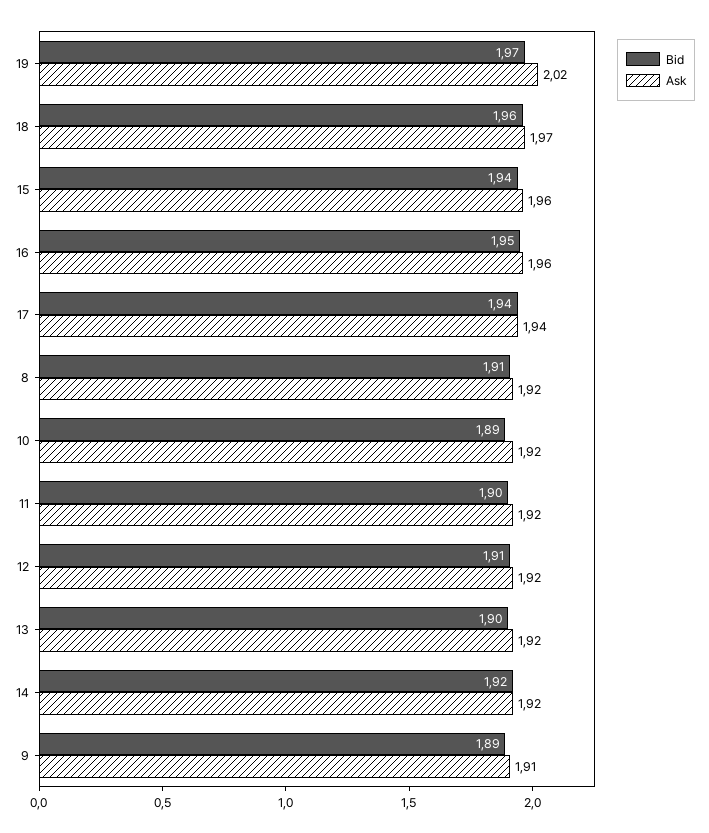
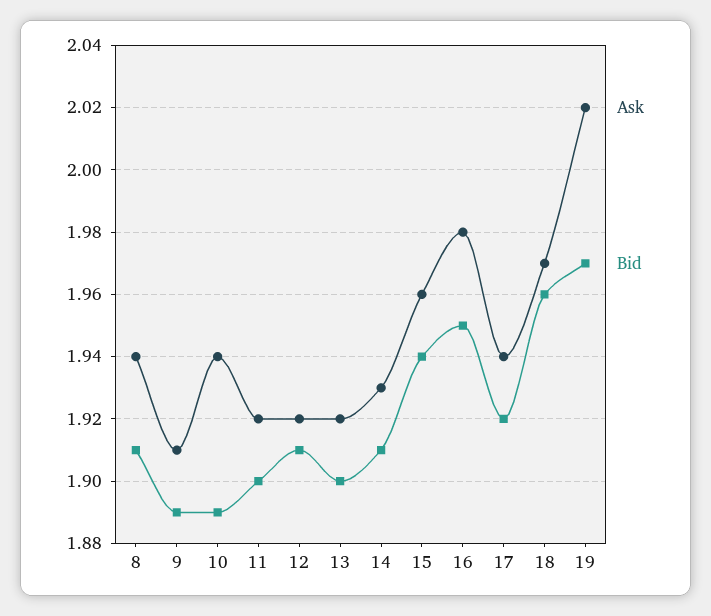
Ask, 16: 1.96 -> 1.98
Bid, 17: 1.94 -> 1.92
Ask, 8: 1.92 -> 1.94
Ask, 10: 1.92 -> 1.94
Bid, 14: 1.92 -> 1.91
Ask, 14: 1.92 -> 1.93

